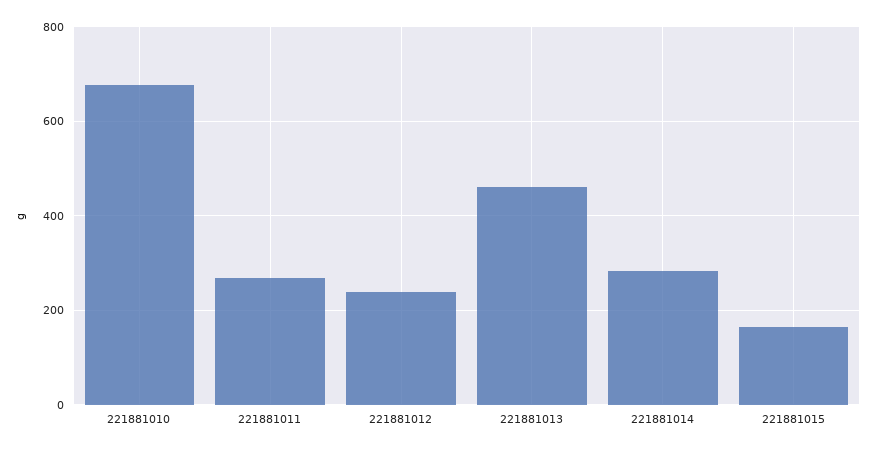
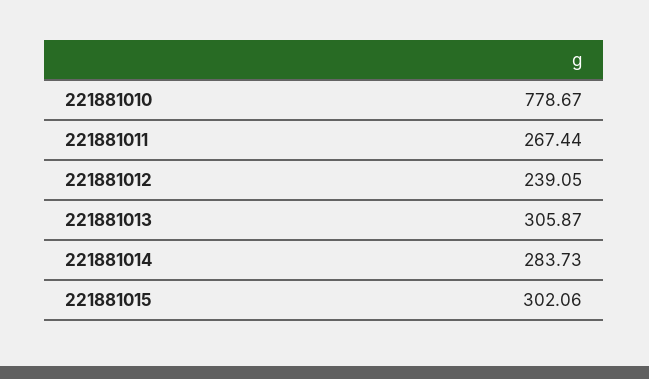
221881010: 680 -> 778.67
221881013: 460 -> 305.87
221881015: 160 -> 302.06

